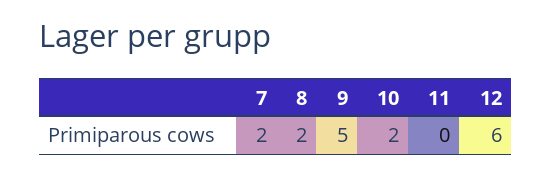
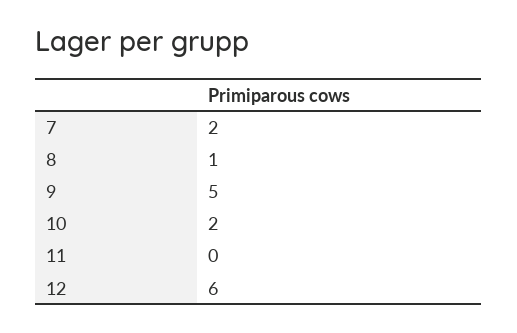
8: 2 -> 1

